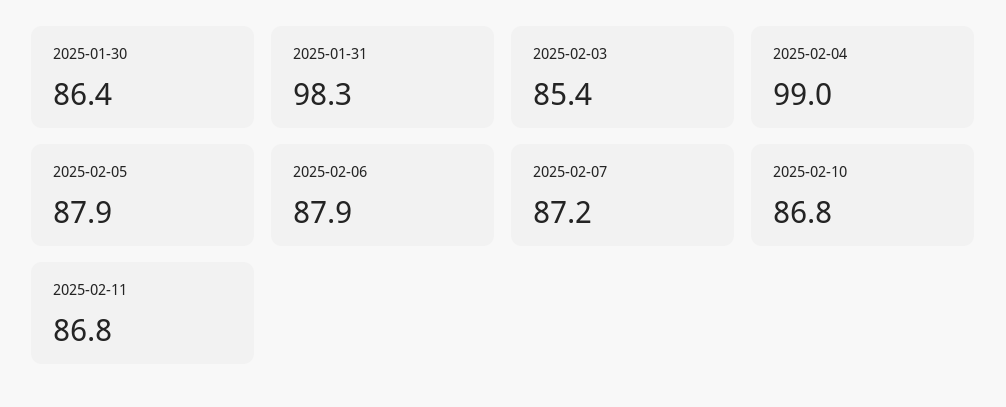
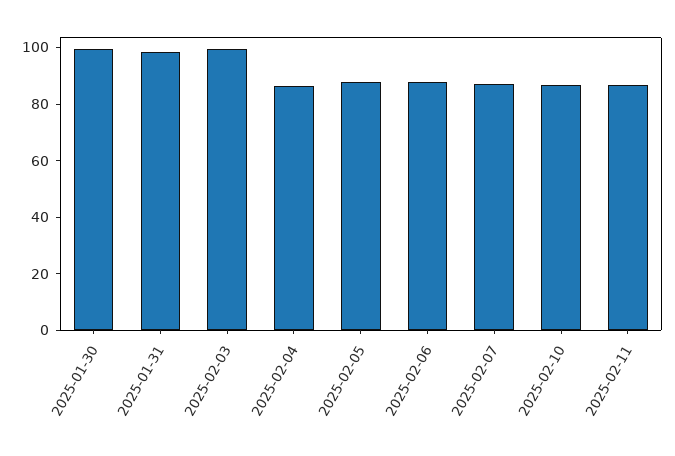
2025-01-30: 86.4 -> 100
2025-02-03: 85.4 -> 100
2025-02-04: 99 -> 85

